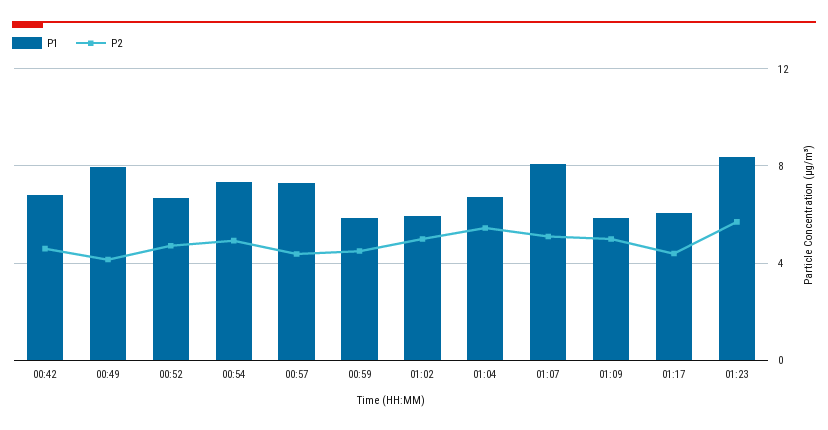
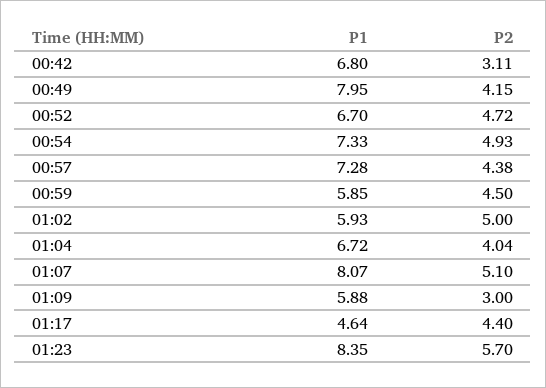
P2, 00:42: 4.5 -> 3.11
P2, 01:04: 5.5 -> 4.04
P2, 01:09: 5 -> 3
P1, 01:17: 6 -> 4.64

